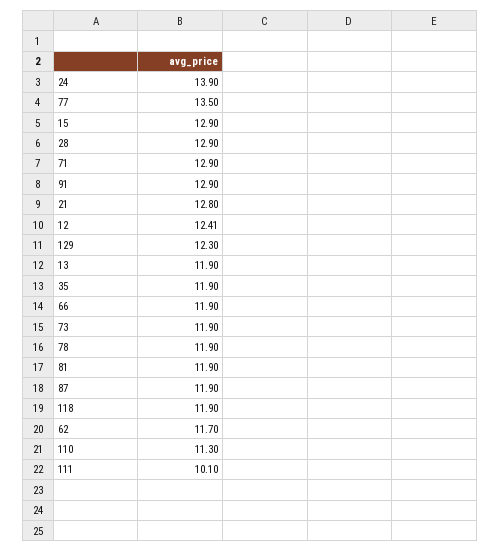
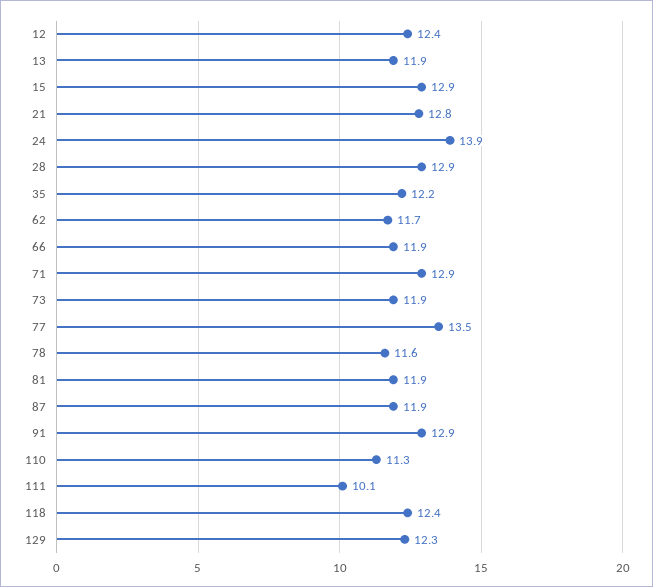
35: 11.9 -> 12.2
78: 11.9 -> 11.6
118: 11.9 -> 12.4

